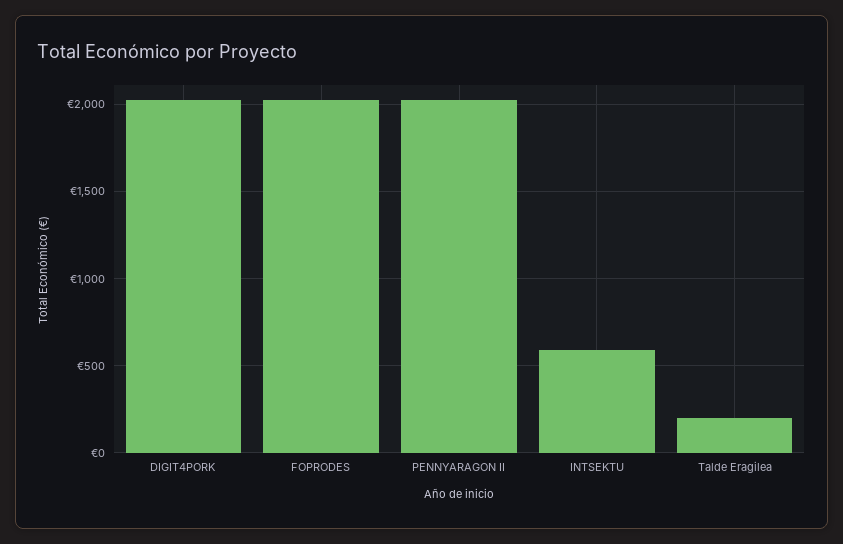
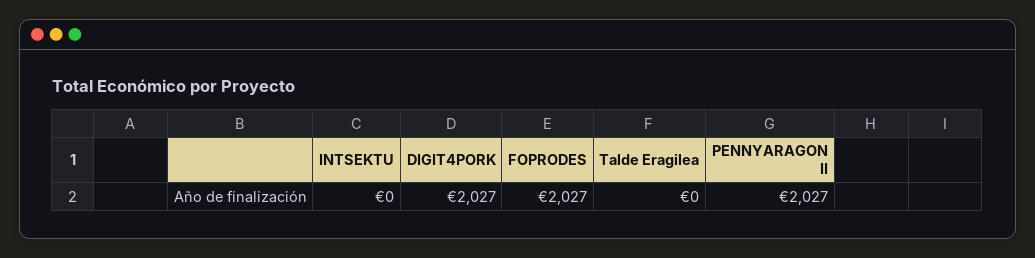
INTSEKTU: 600 -> 0
Talde Eragilea: 200 -> 0

